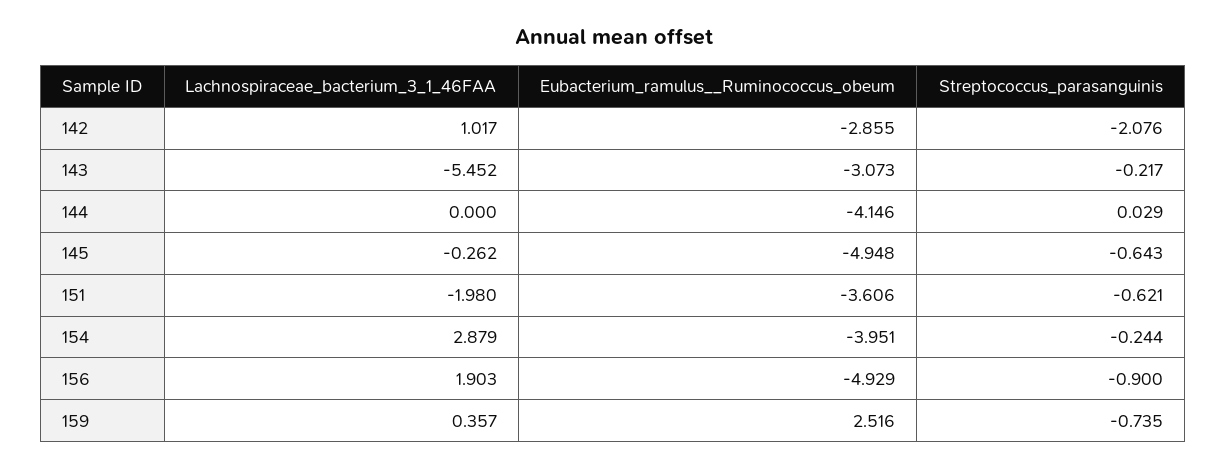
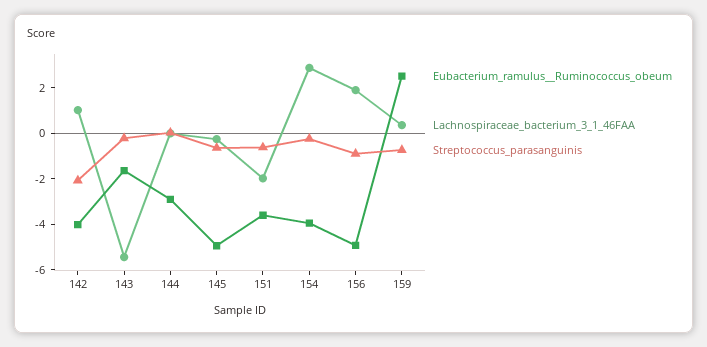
Eubacterium_ramulus__Ruminococcus_obeum, 142: -2.855 -> -4
Eubacterium_ramulus__Ruminococcus_obeum, 143: -3.073 -> -1.5
Eubacterium_ramulus__Ruminococcus_obeum, 144: -4.146 -> -3

